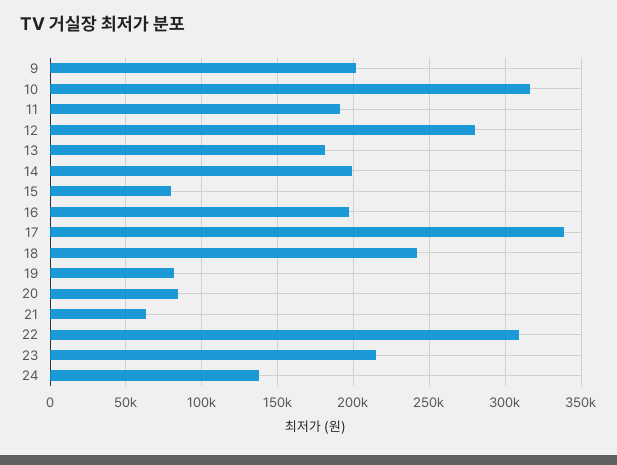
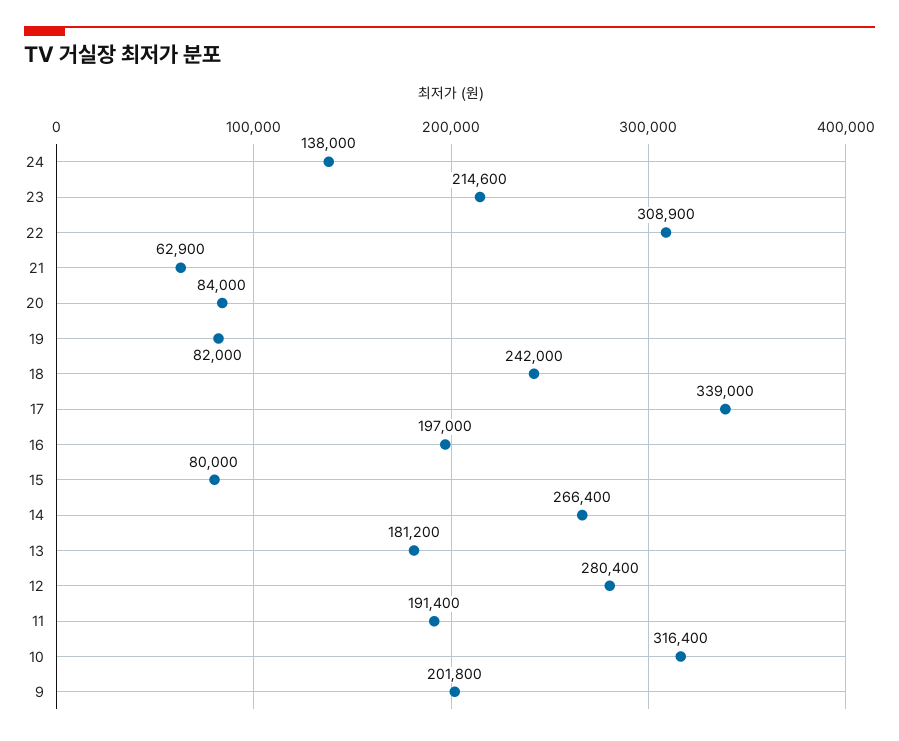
14: 200000 -> 266400

